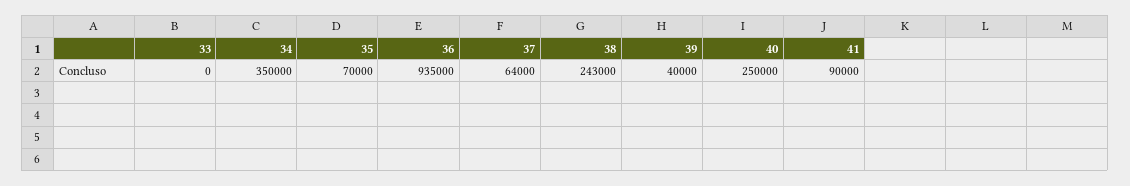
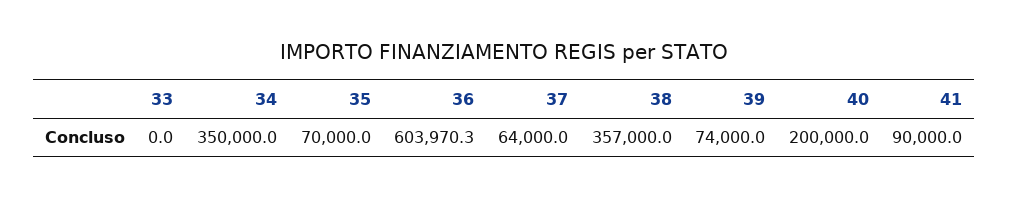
36: 935000 -> 603970.3
38: 243000 -> 357000
39: 40000 -> 74000
40: 250000 -> 200000

